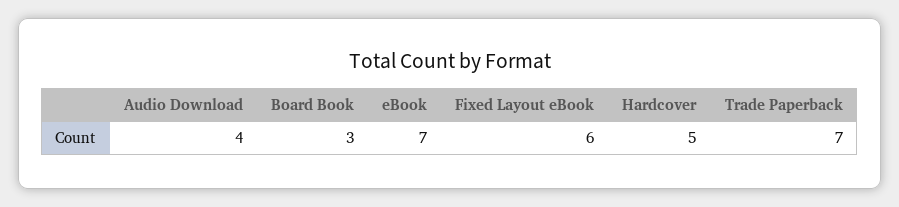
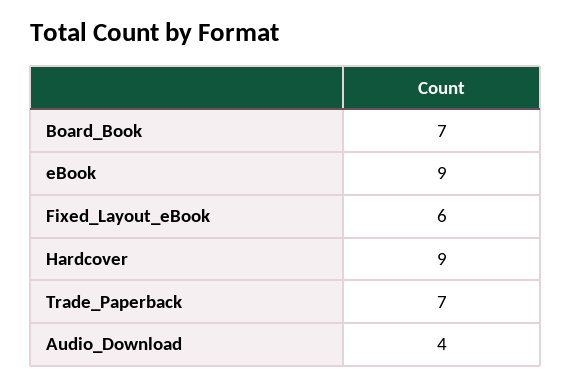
Board Book: 3 -> 7
eBook: 7 -> 9
Hardcover: 5 -> 9

